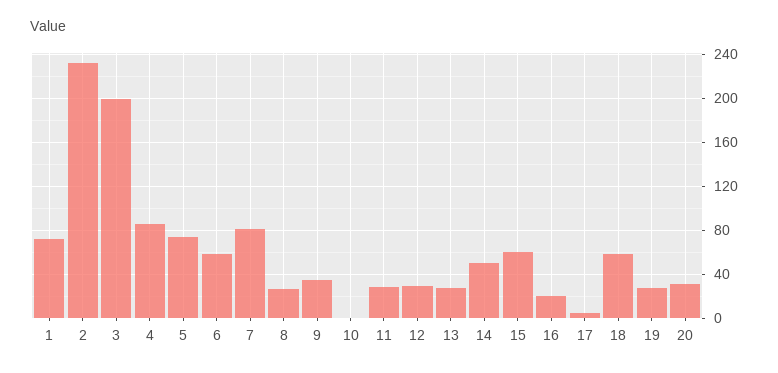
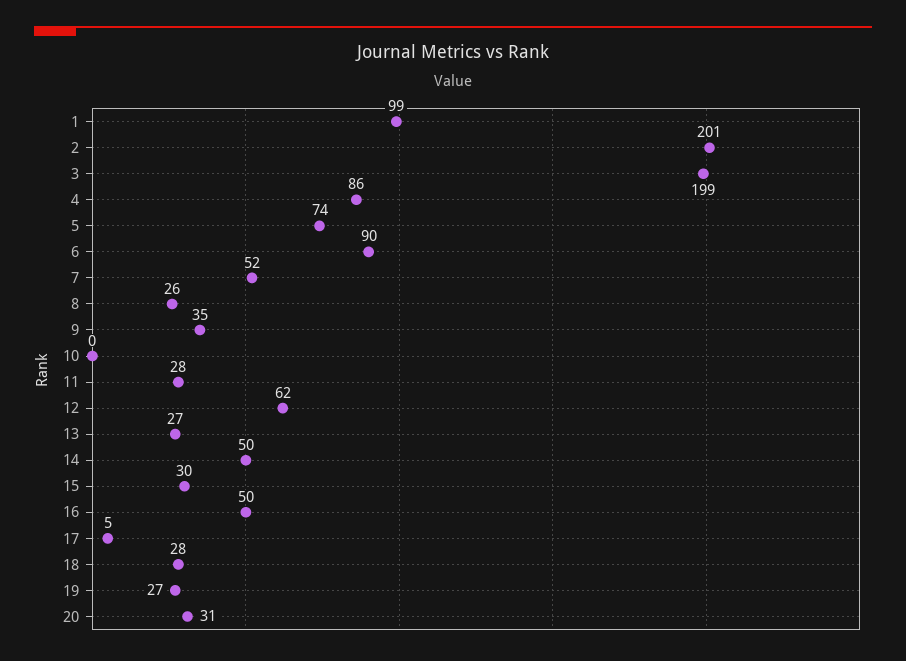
1: 70 -> 99
2: 230 -> 201
6: 60 -> 90
7: 80 -> 52
12: 30 -> 62
15: 60 -> 30
16: 20 -> 50
18: 60 -> 28

